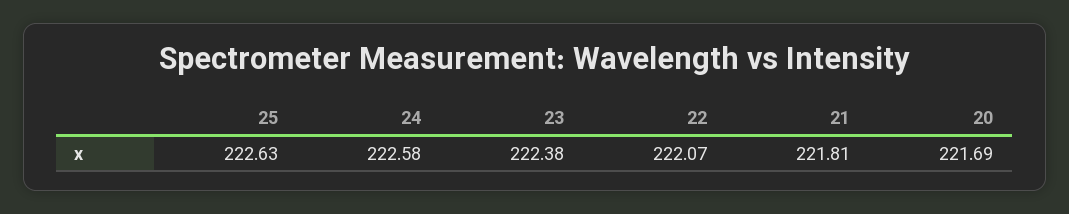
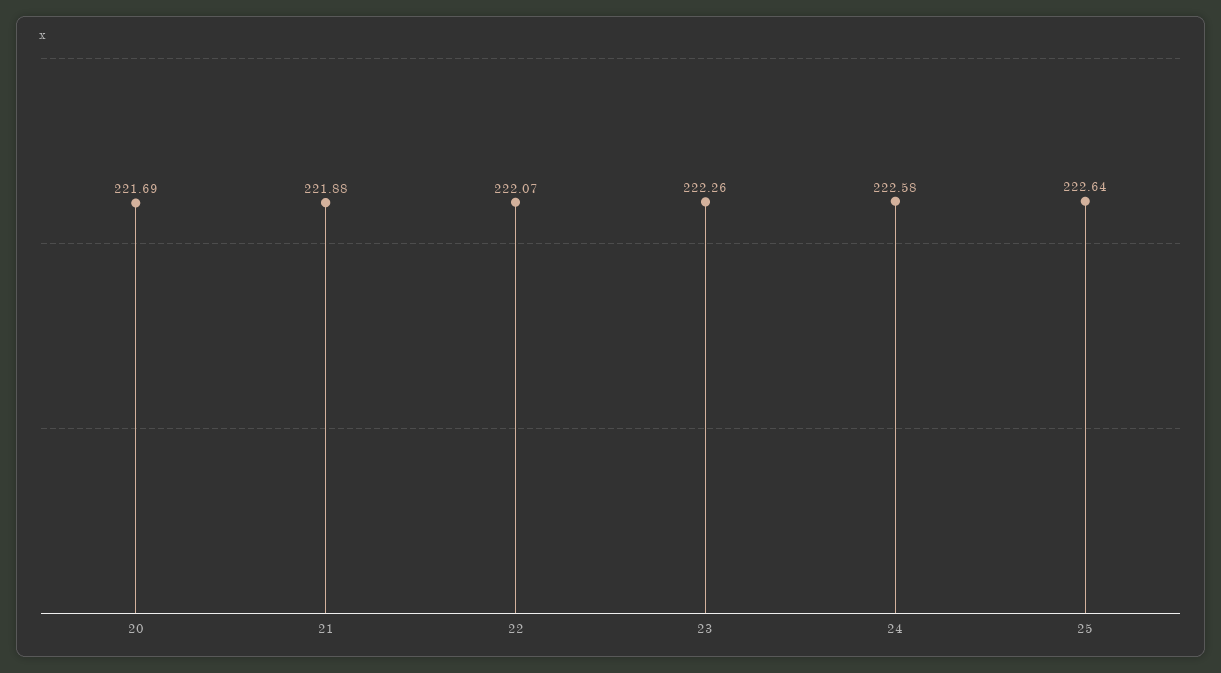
25: 222.63 -> 222.64
23: 222.38 -> 222.26
21: 221.81 -> 221.88

